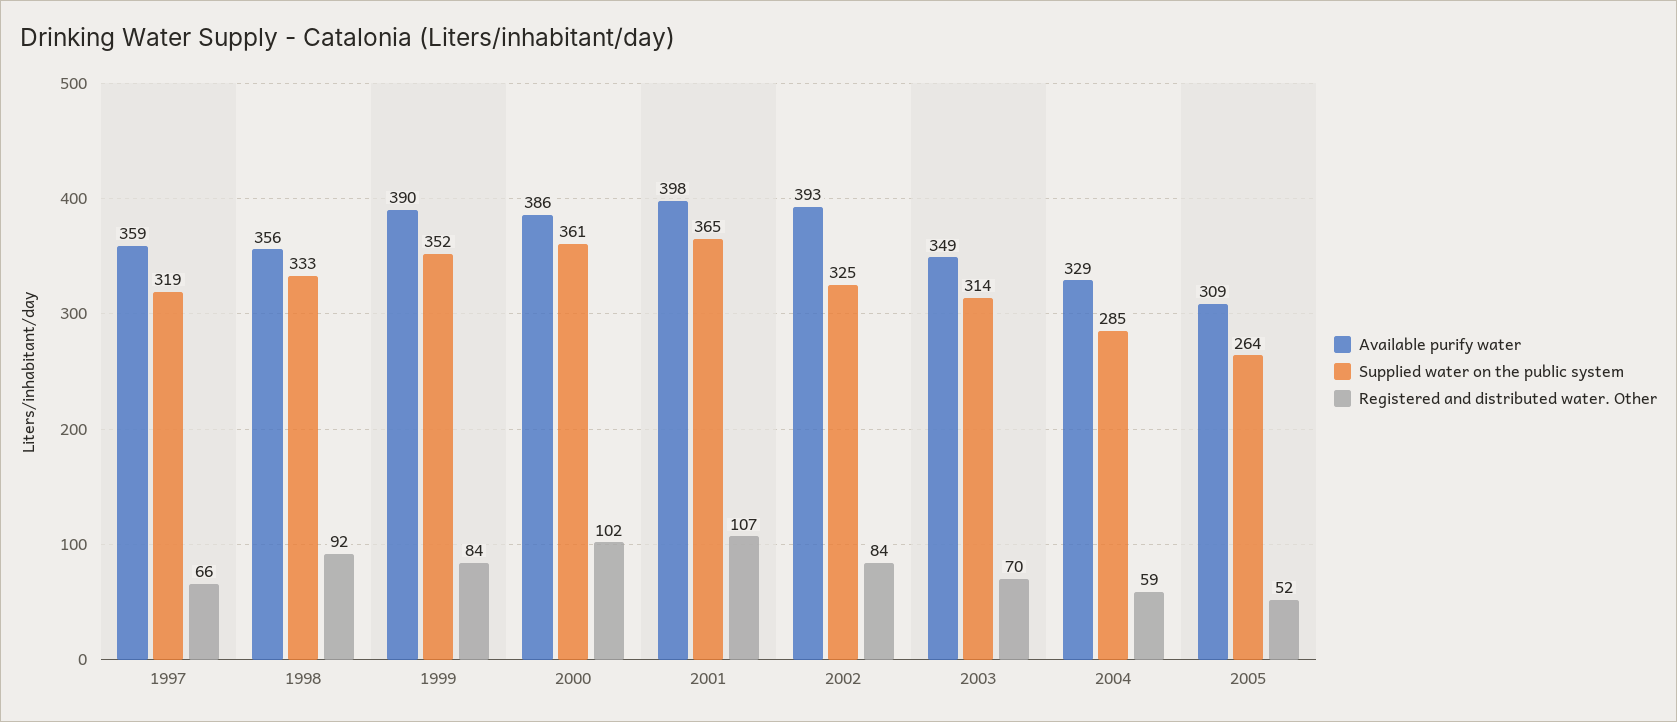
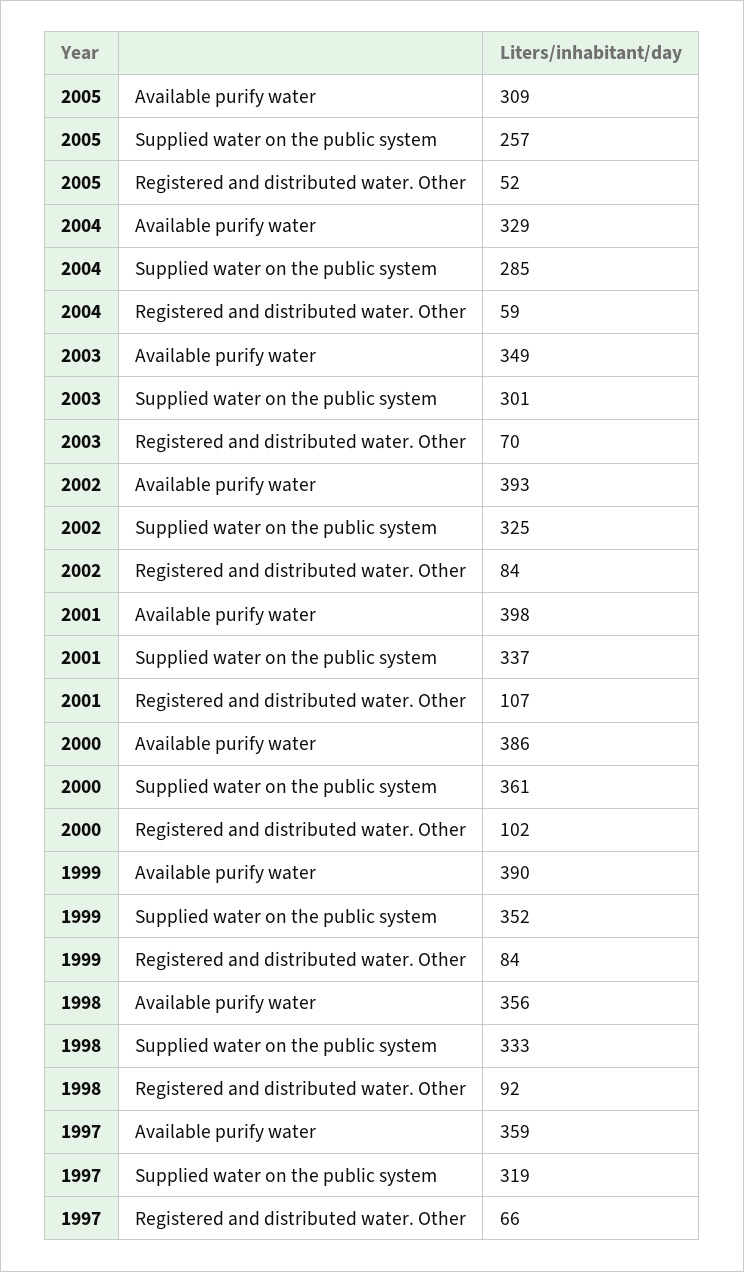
Supplied water on the public system, 2001: 365 -> 337
Supplied water on the public system, 2003: 314 -> 301
Supplied water on the public system, 2005: 264 -> 257

